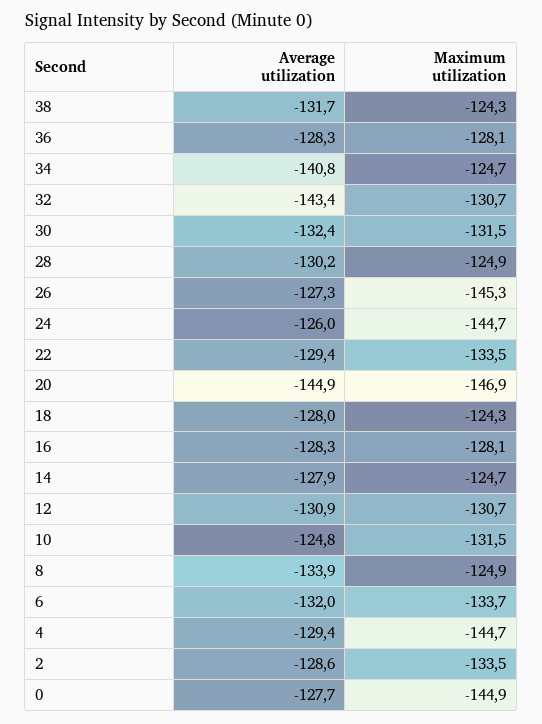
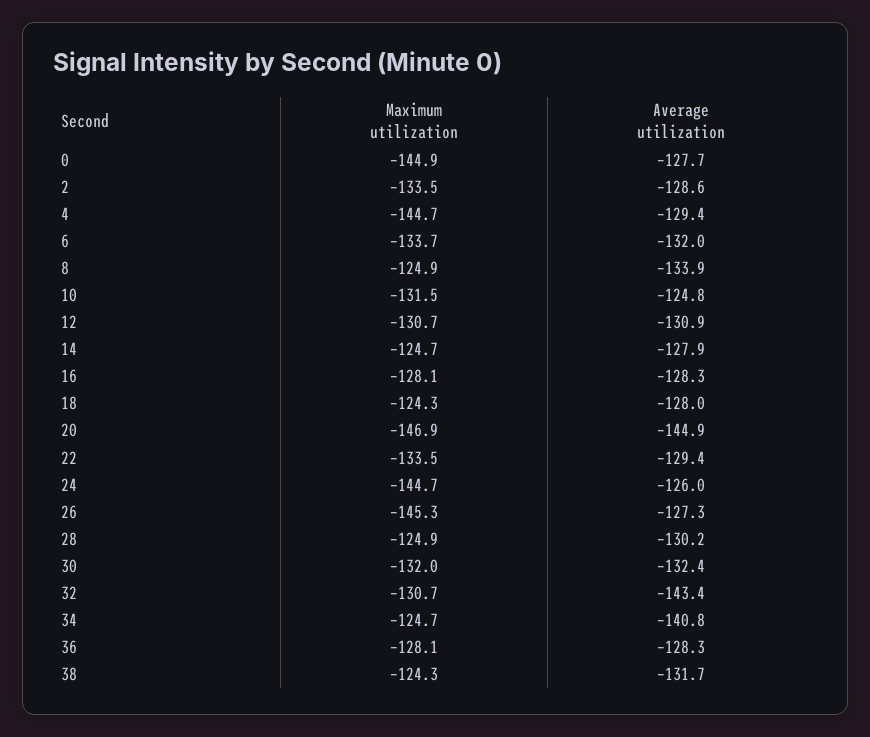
Maximum utilization, 30: -131.5 -> -132

